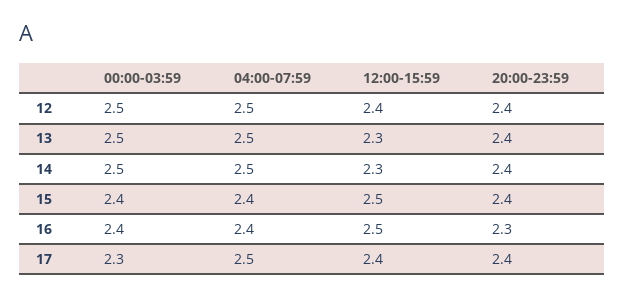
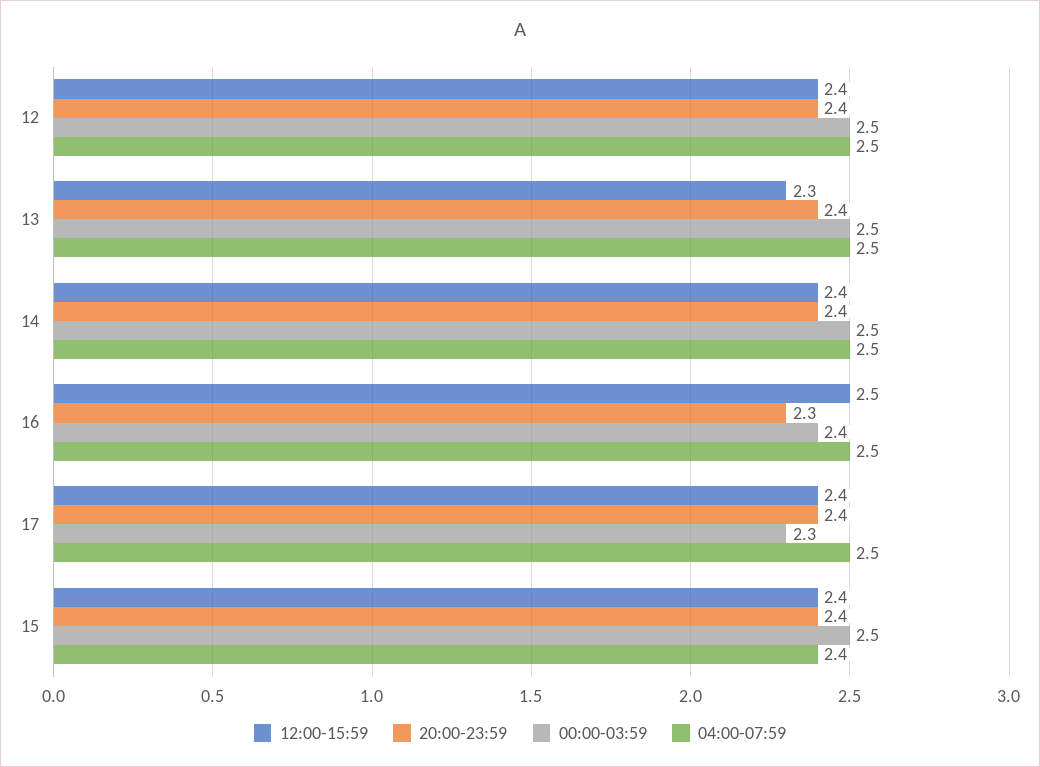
12:00-15:59, 14: 2.3 -> 2.4
00:00-03:59, 15: 2.4 -> 2.5
12:00-15:59, 15: 2.5 -> 2.4
04:00-07:59, 16: 2.4 -> 2.5

